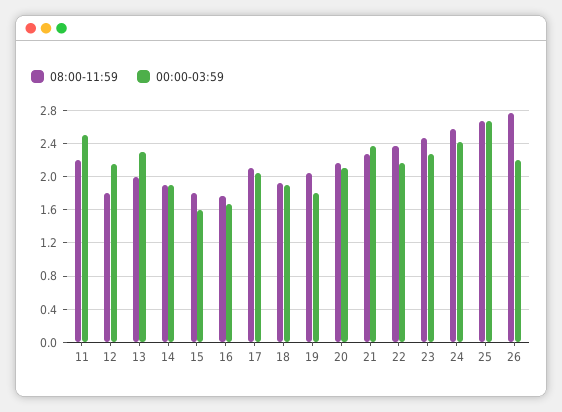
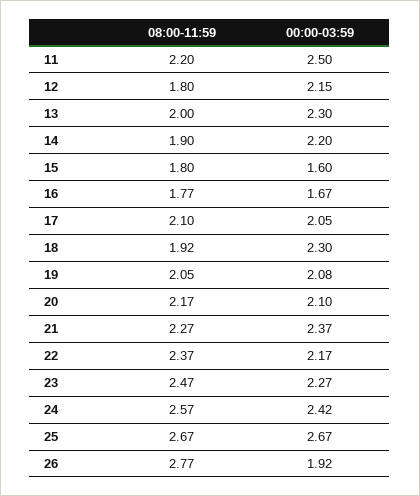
00:00-03:59, 14: 1.9 -> 2.2
00:00-03:59, 18: 1.9 -> 2.3
00:00-03:59, 19: 1.8 -> 2.08
00:00-03:59, 26: 2.2 -> 1.92

